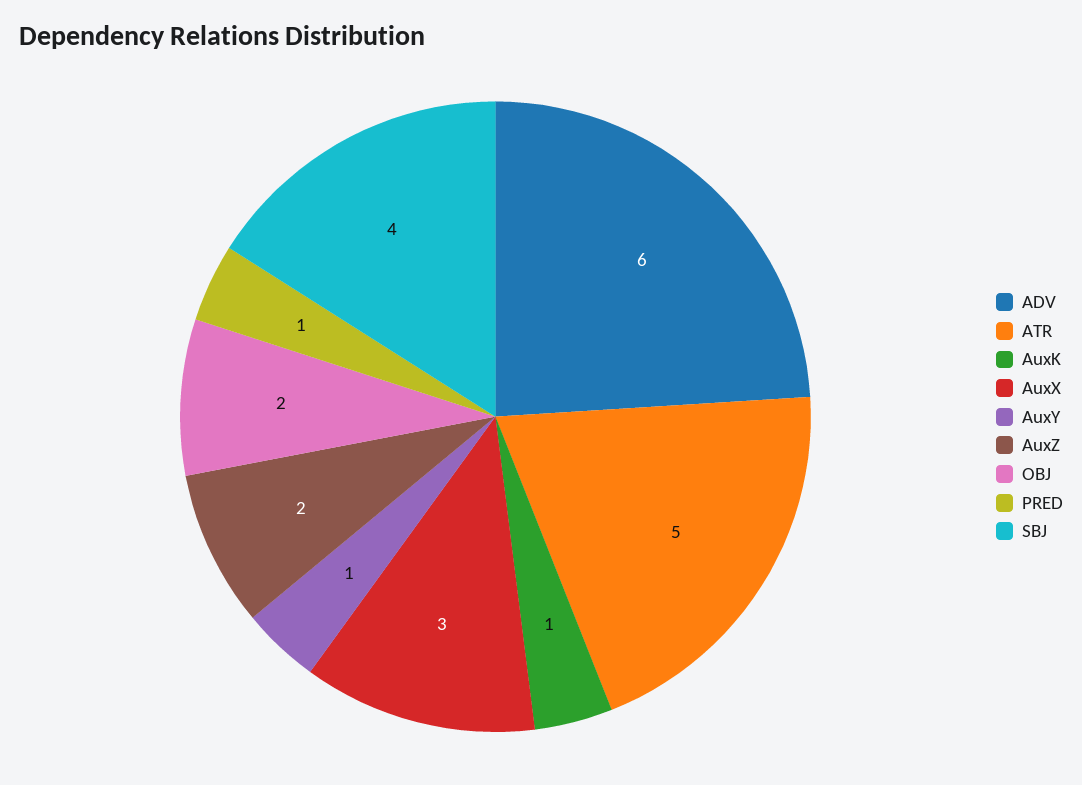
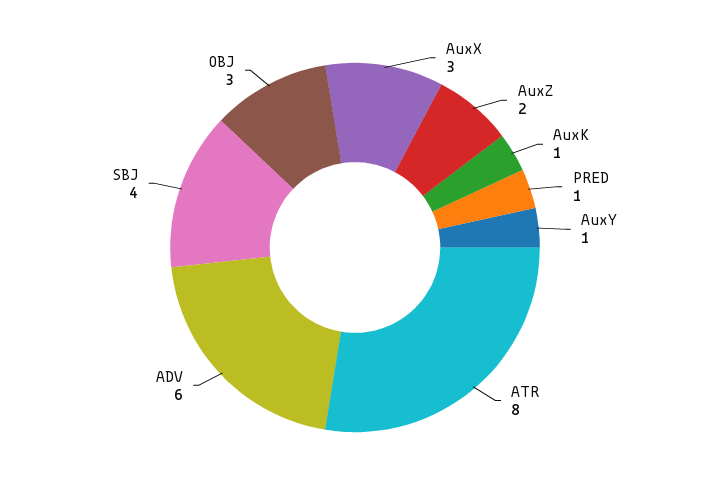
ATR: 5 -> 8
OBJ: 2 -> 3

